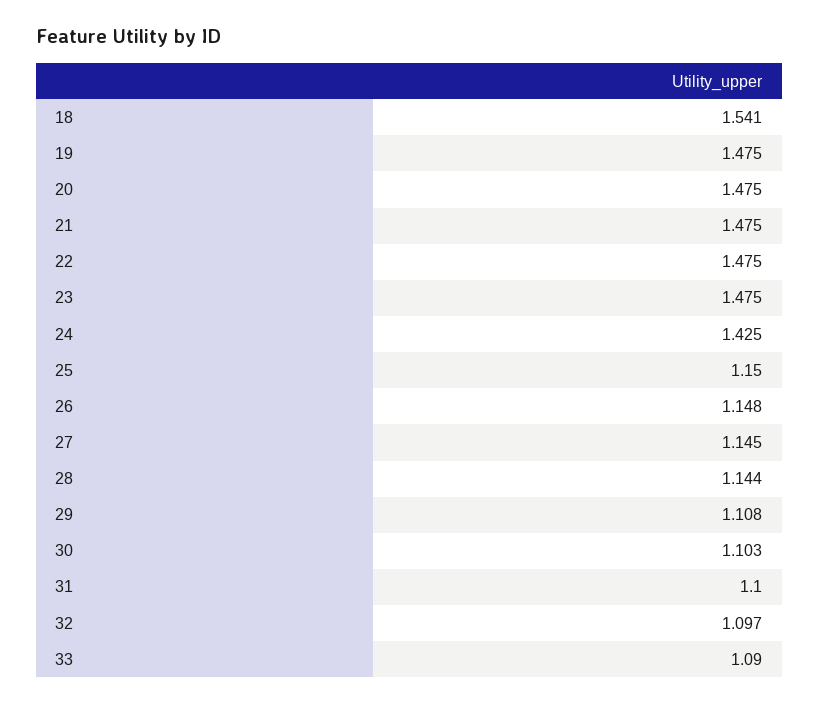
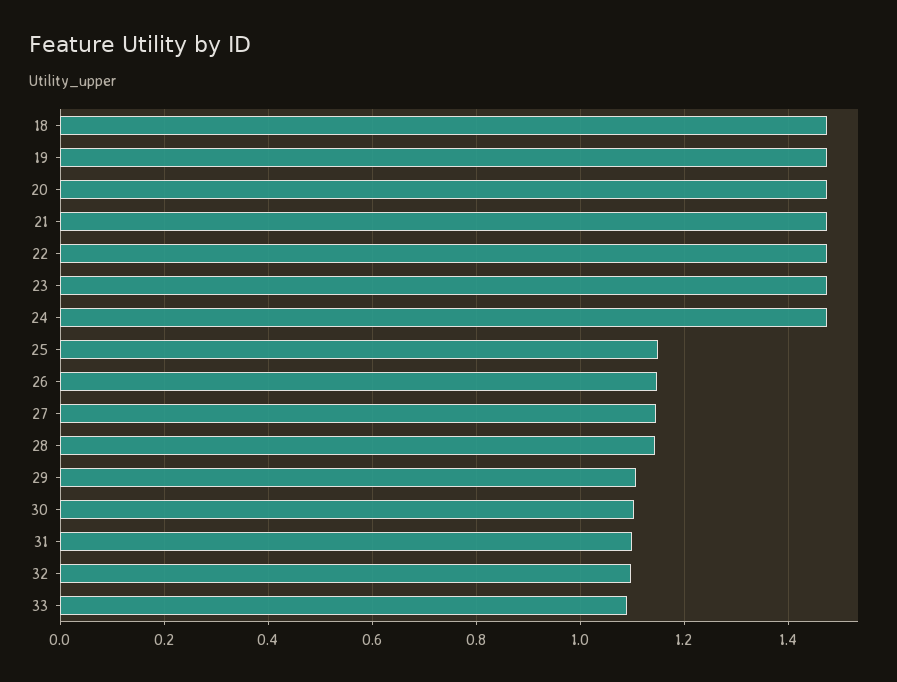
18: 1.541 -> 1.48
24: 1.425 -> 1.48

